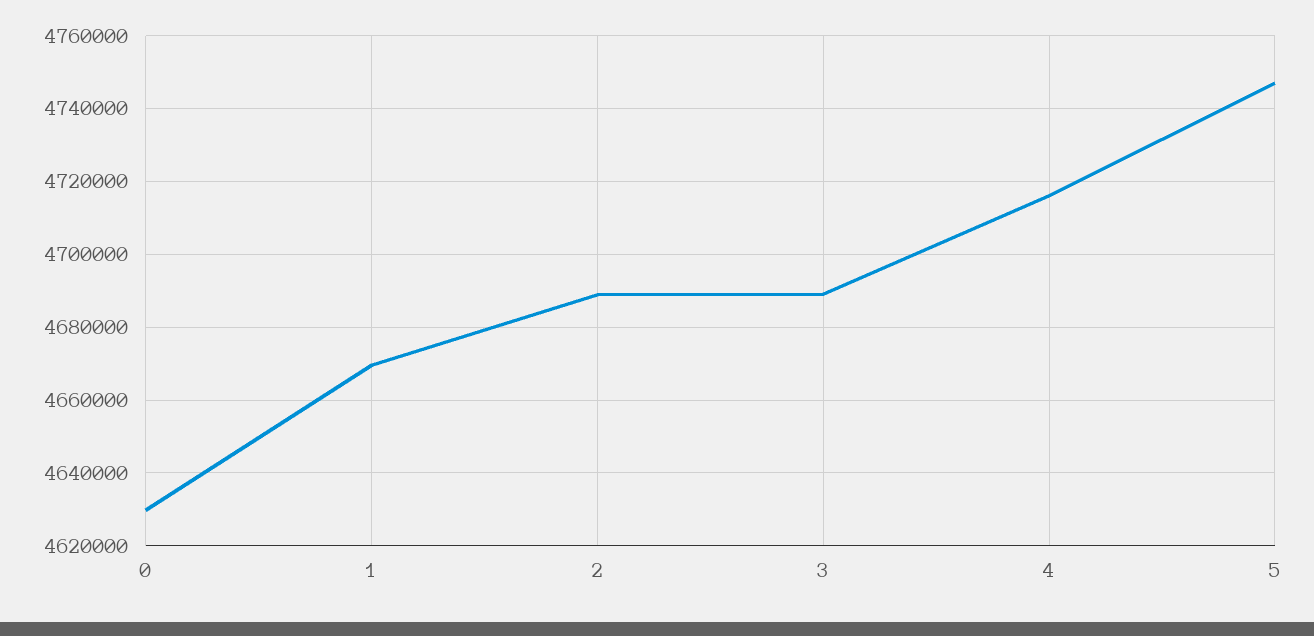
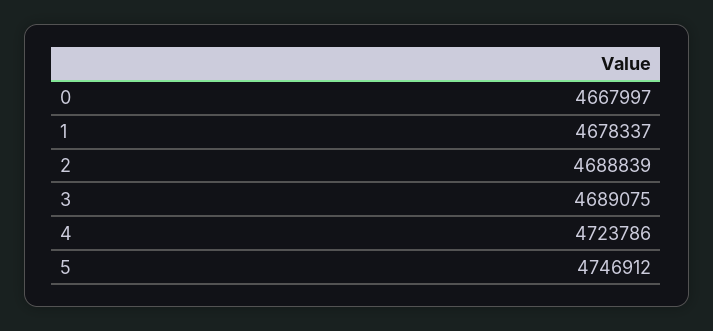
0: 4630000 -> 4667997
1: 4670000 -> 4678337
4: 4716000 -> 4723786

